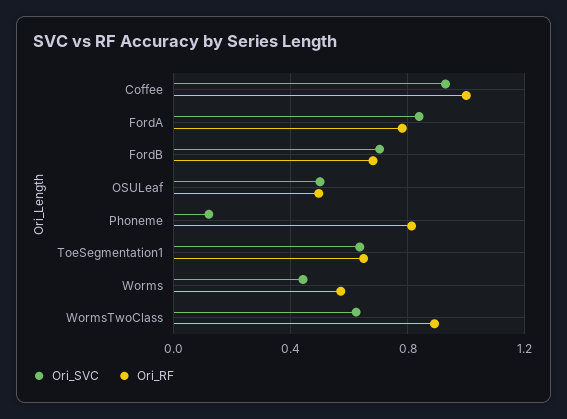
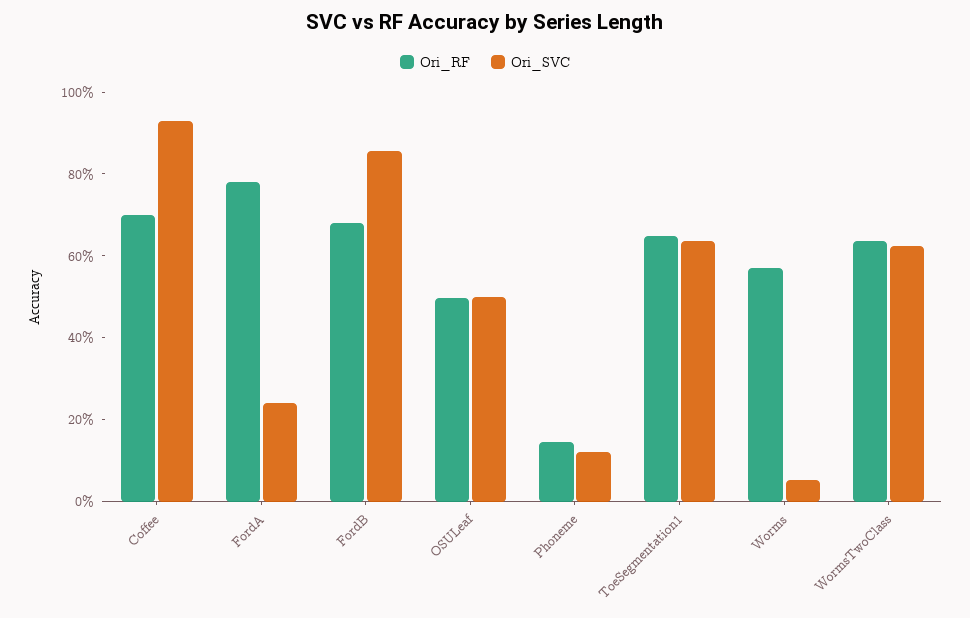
Ori_RF, Coffee: 1 -> 0.7
Ori_SVC, FordA: 0.85 -> 0.25
Ori_SVC, FordB: 0.7 -> 0.85
Ori_RF, Phoneme: 0.8 -> 0.15
Ori_SVC, Worms: 0.45 -> 0.05
Ori_RF, WormsTwoClass: 0.9 -> 0.65

